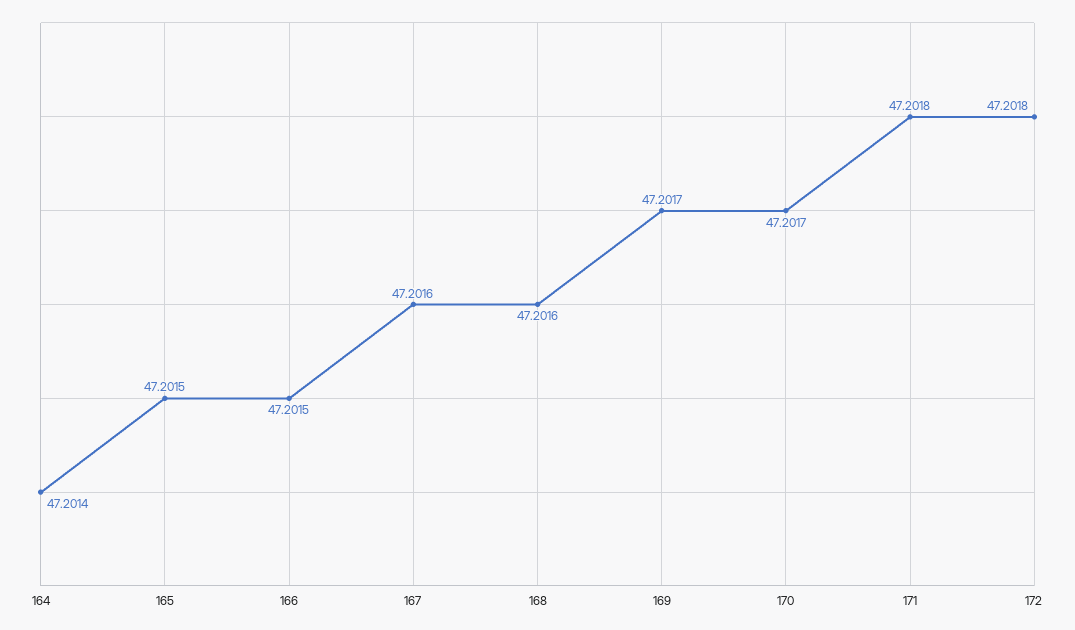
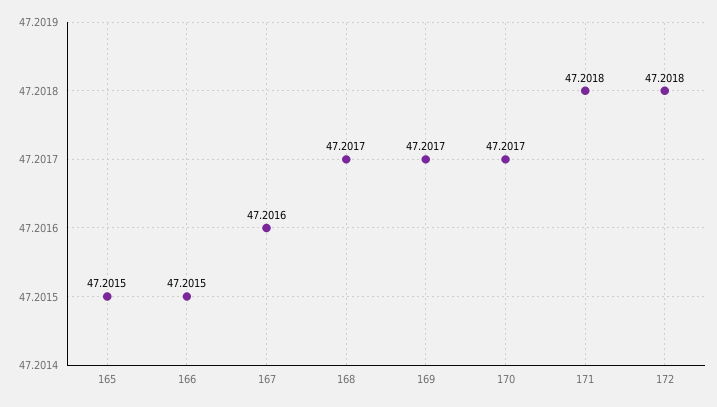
164: 47.2014 -> none
168: 47.2016 -> 47.2017

